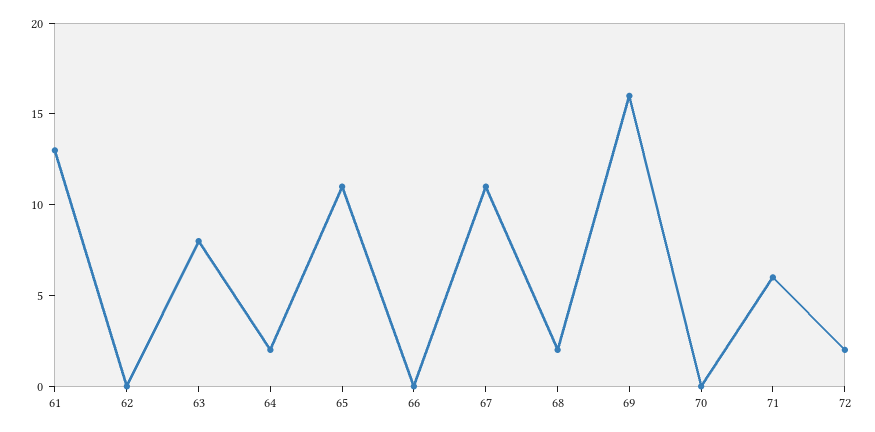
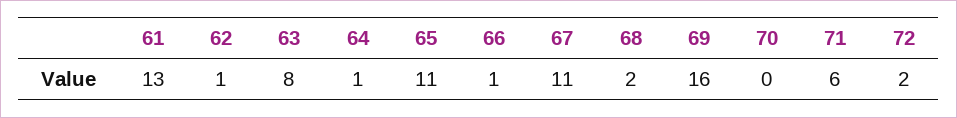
62: 0 -> 1
64: 2 -> 1
66: 0 -> 1

